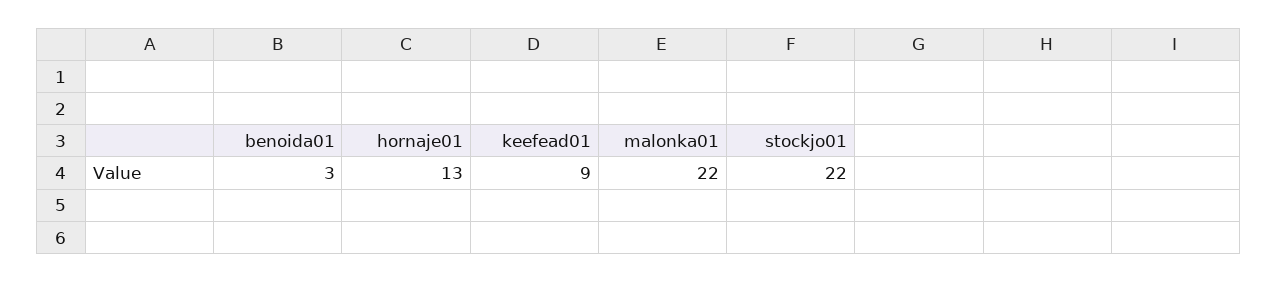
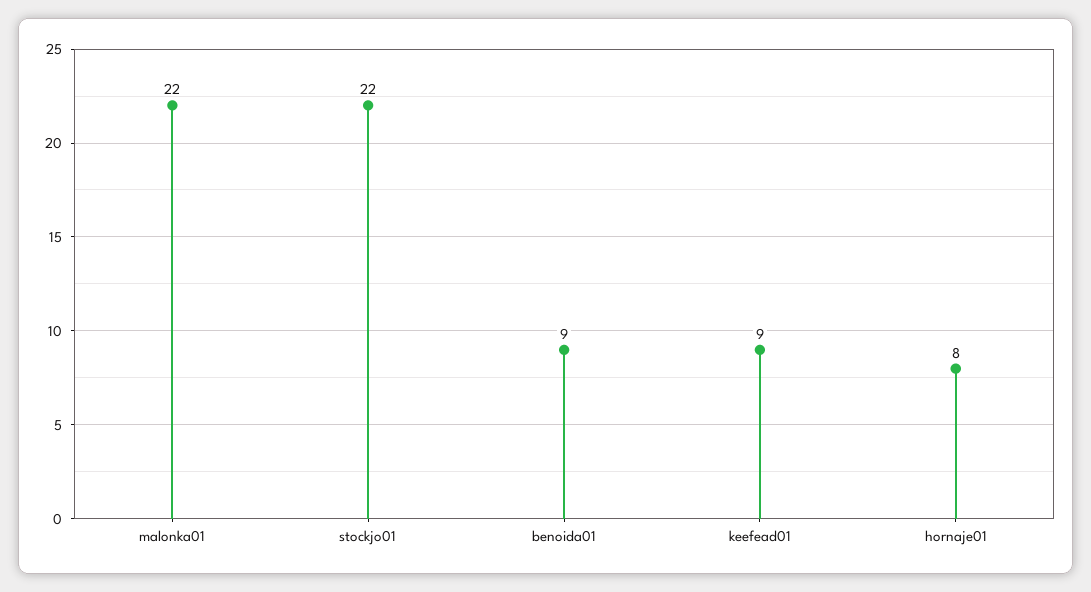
benoida01: 3 -> 9
hornaje01: 13 -> 8

